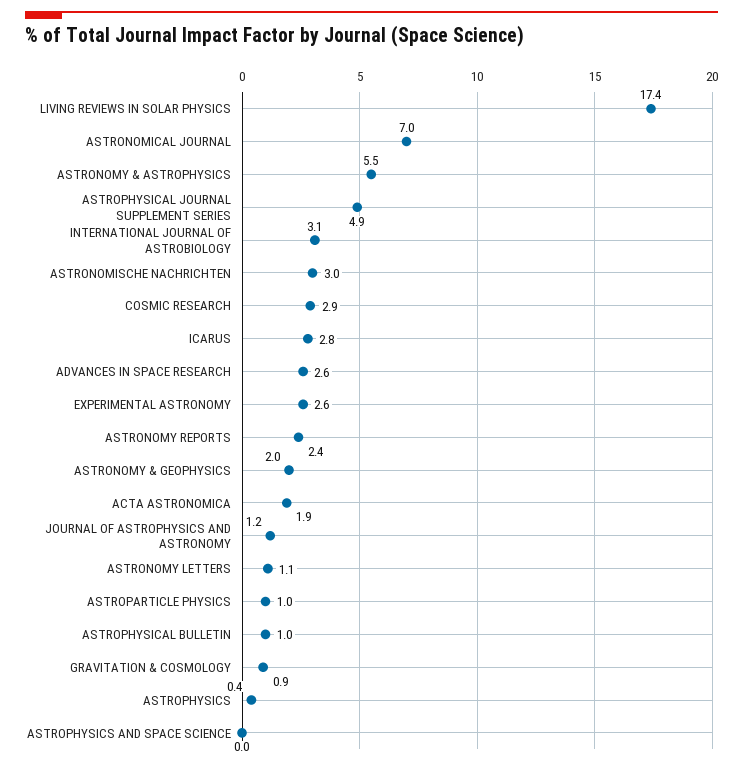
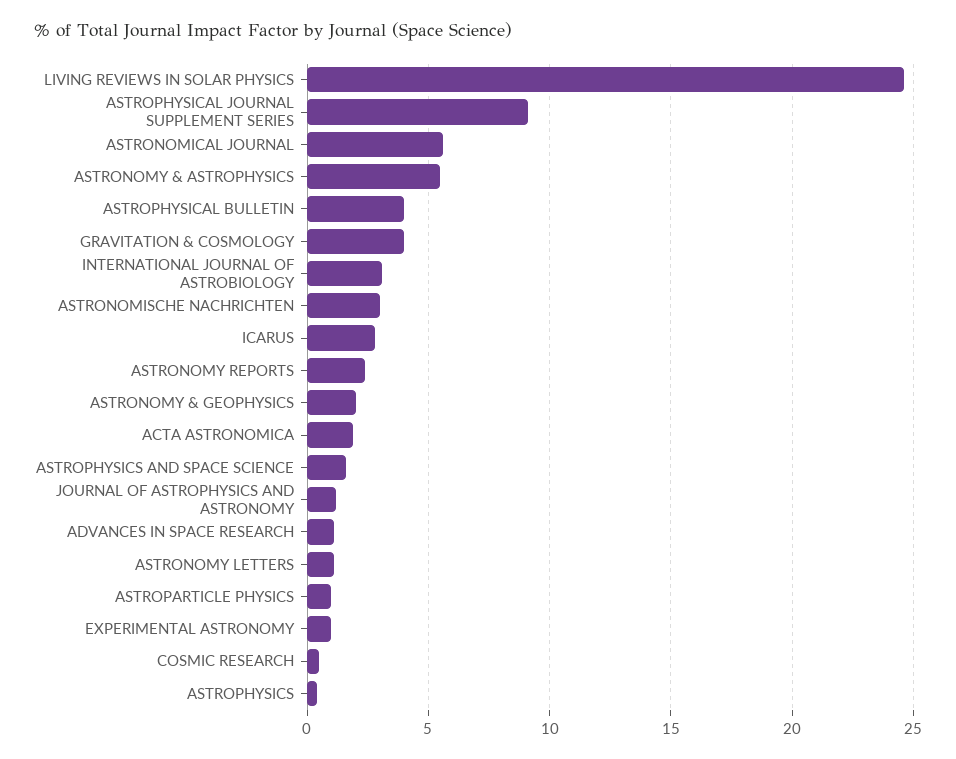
LIVING REVIEWS IN SOLAR PHYSICS: 17.4 -> 24.5
ASTRONOMICAL JOURNAL: 7 -> 5.5
ASTROPHYSICAL JOURNAL SUPPLEMENT SERIES: 4.9 -> 9
COSMIC RESEARCH: 2.9 -> 0.5
ADVANCES IN SPACE RESEARCH: 2.6 -> 1
EXPERIMENTAL ASTRONOMY: 2.6 -> 1
ASTROPHYSICAL BULLETIN: 1 -> 4
GRAVITATION & COSMOLOGY: 0.9 -> 4
ASTROPHYSICS AND SPACE SCIENCE: 0 -> 1.5

